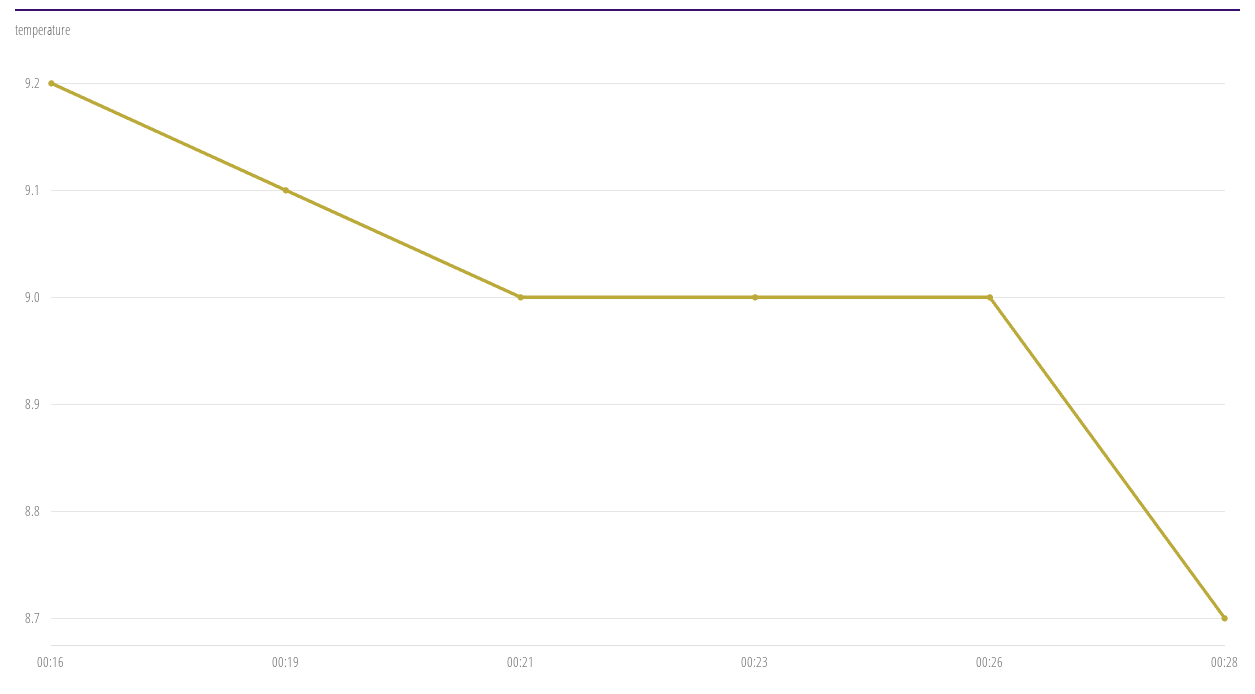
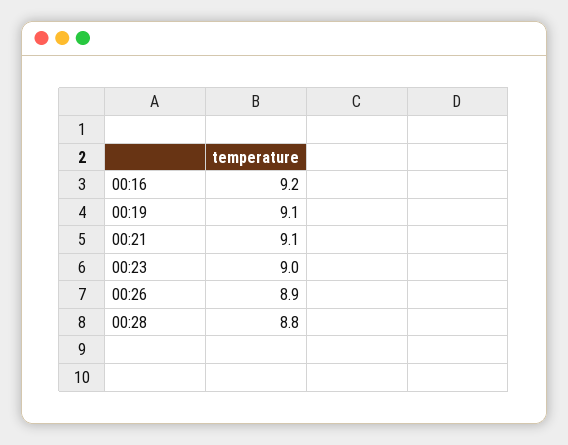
00:21: 9 -> 9.1
00:26: 9 -> 8.9
00:28: 8.7 -> 8.8

